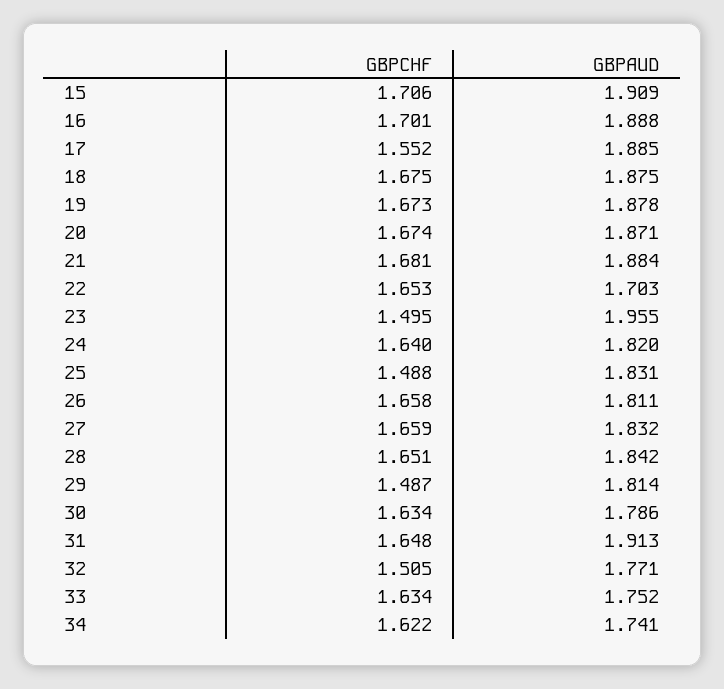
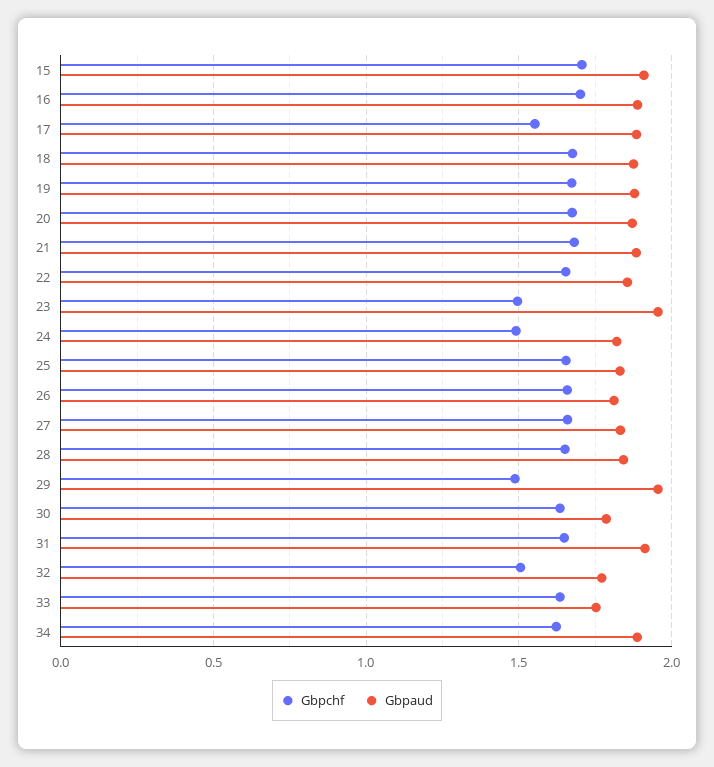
GBPAUD, 22: 1.703 -> 1.85
GBPCHF, 24: 1.64 -> 1.5
GBPCHF, 25: 1.488 -> 1.65
GBPAUD, 29: 1.814 -> 1.95
GBPAUD, 34: 1.741 -> 1.9

